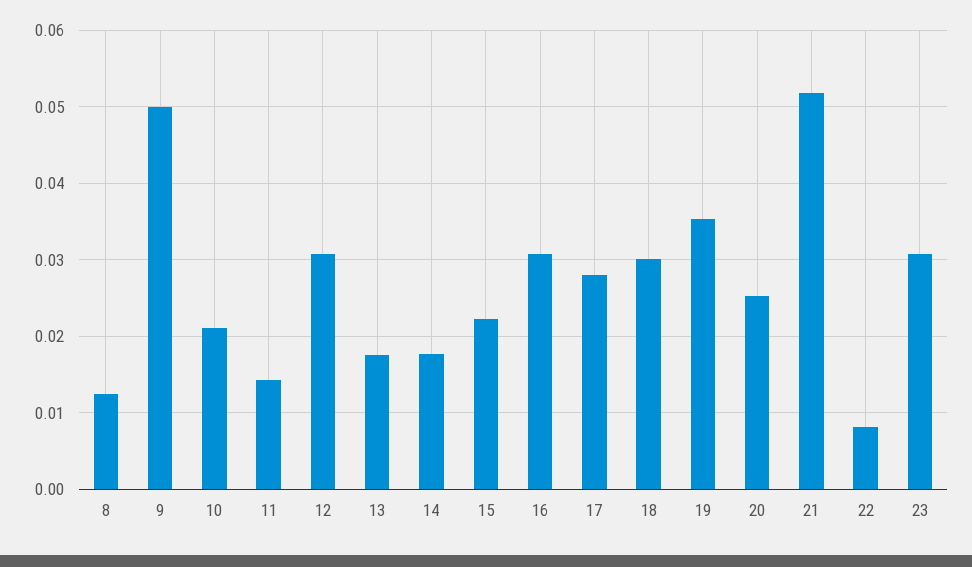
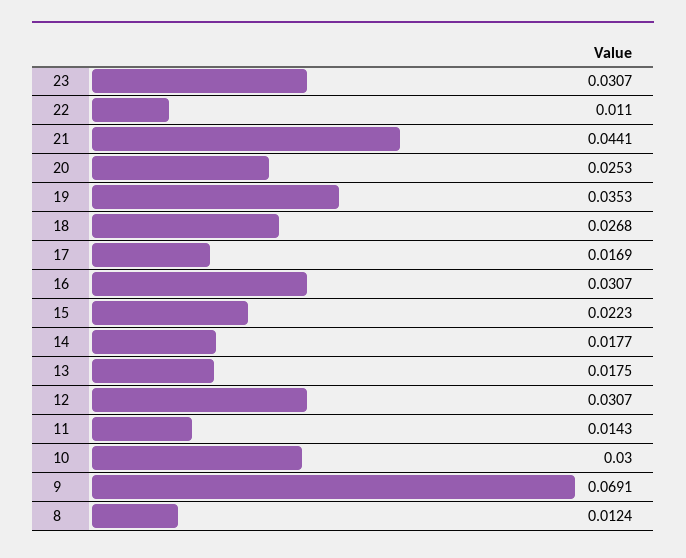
9: 0.05 -> 0.0691
10: 0.021 -> 0.03
17: 0.028 -> 0.0169
18: 0.03 -> 0.0268
21: 0.052 -> 0.0441
22: 0.008 -> 0.011

